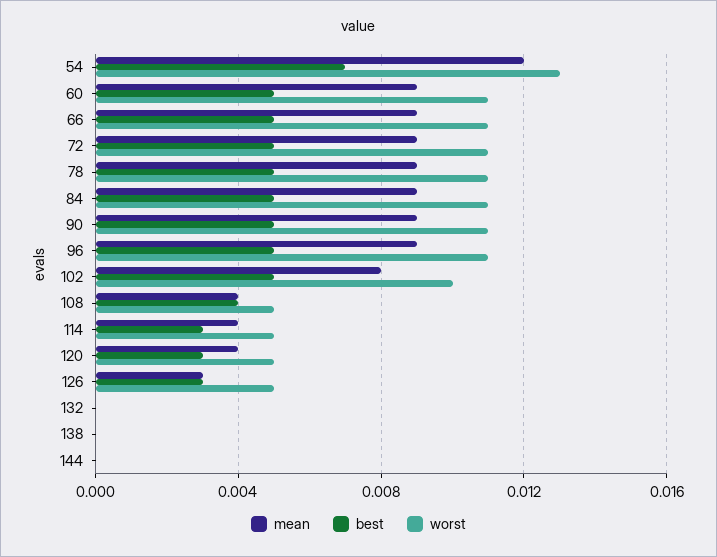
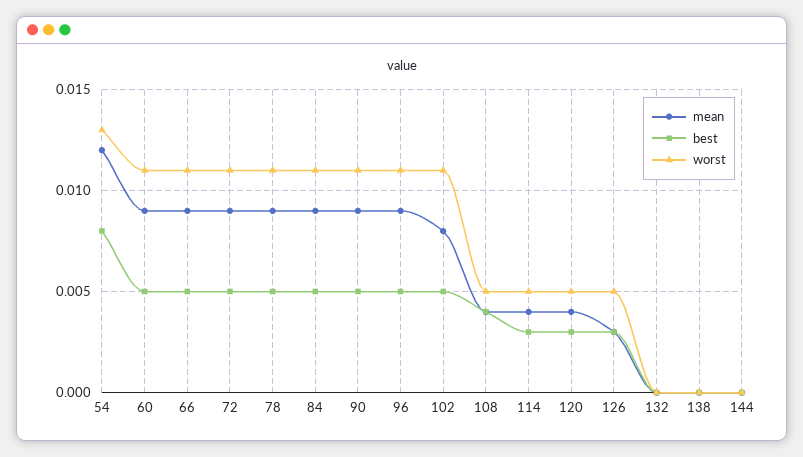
best, 54: 0.007 -> 0.008
worst, 102: 0.01 -> 0.011

